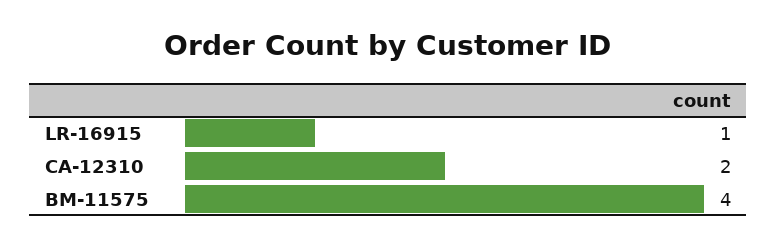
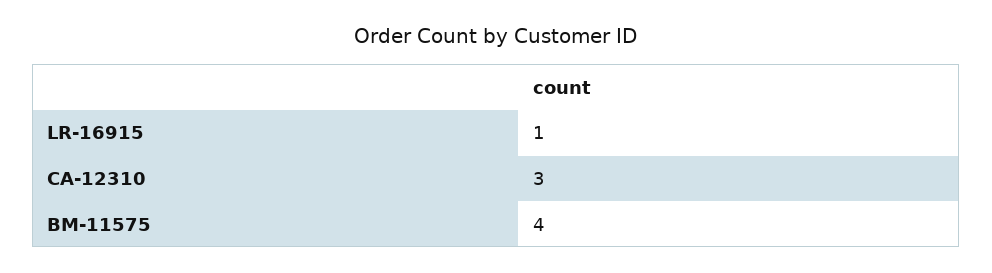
CA-12310: 2 -> 3

